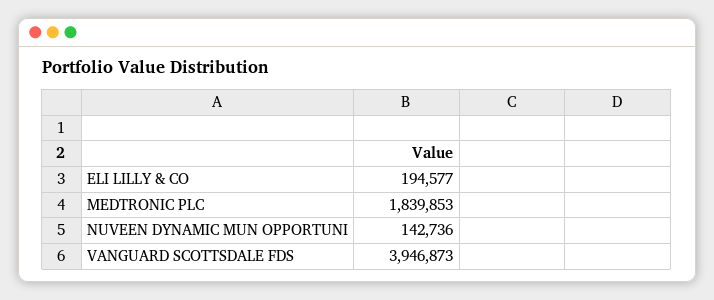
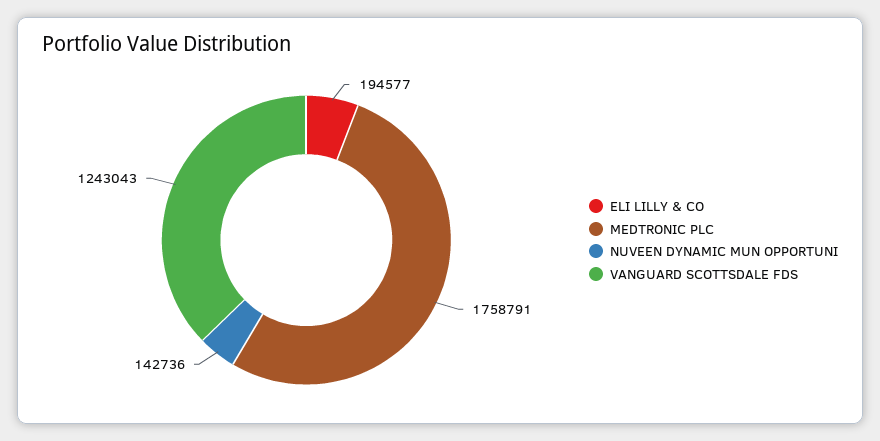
MEDTRONIC PLC: 1839853 -> 1758791
VANGUARD SCOTTSDALE FDS: 3946873 -> 1243043

